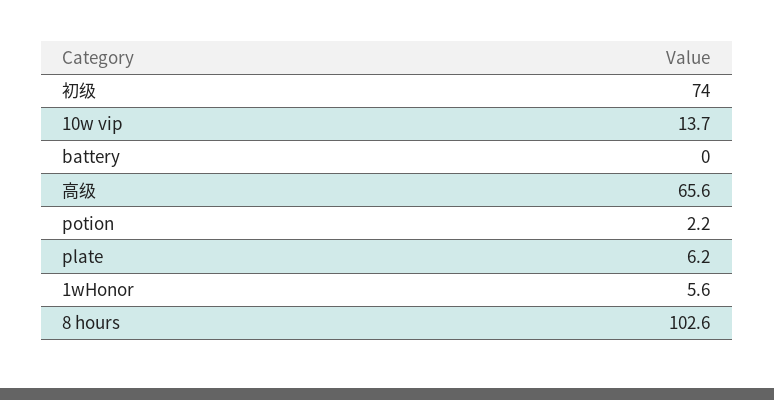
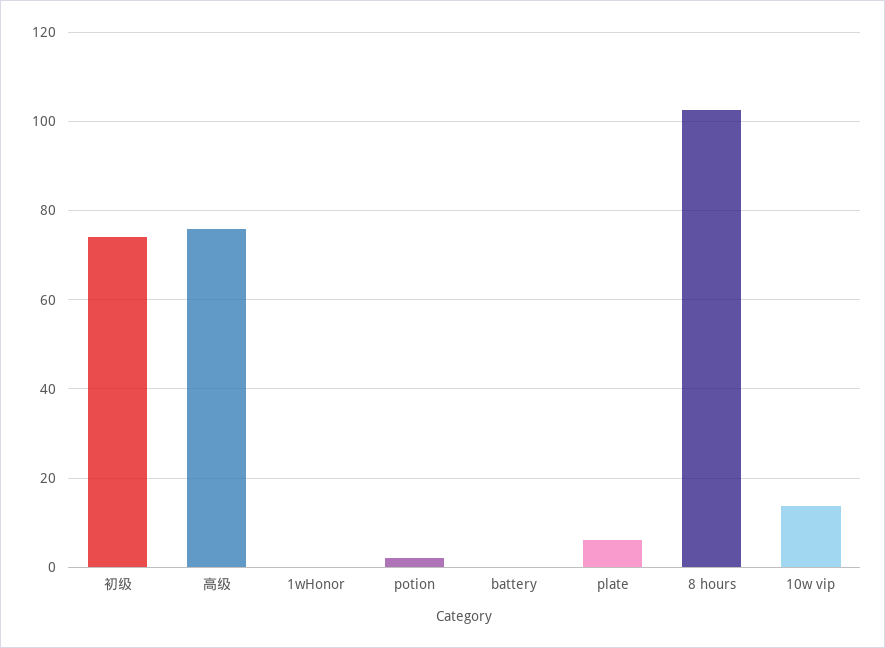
高级: 65.6 -> 76
1wHonor: 5.6 -> 0

